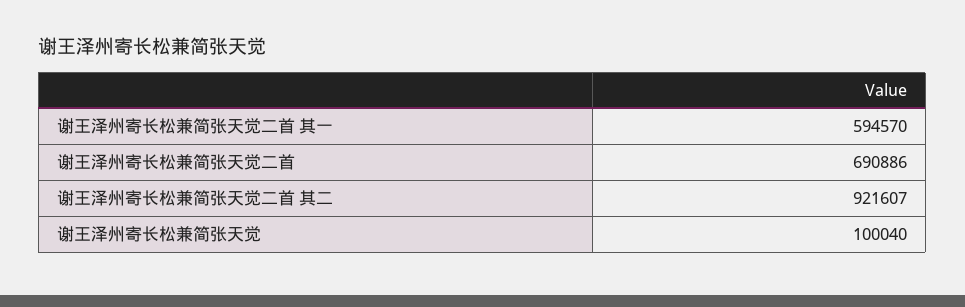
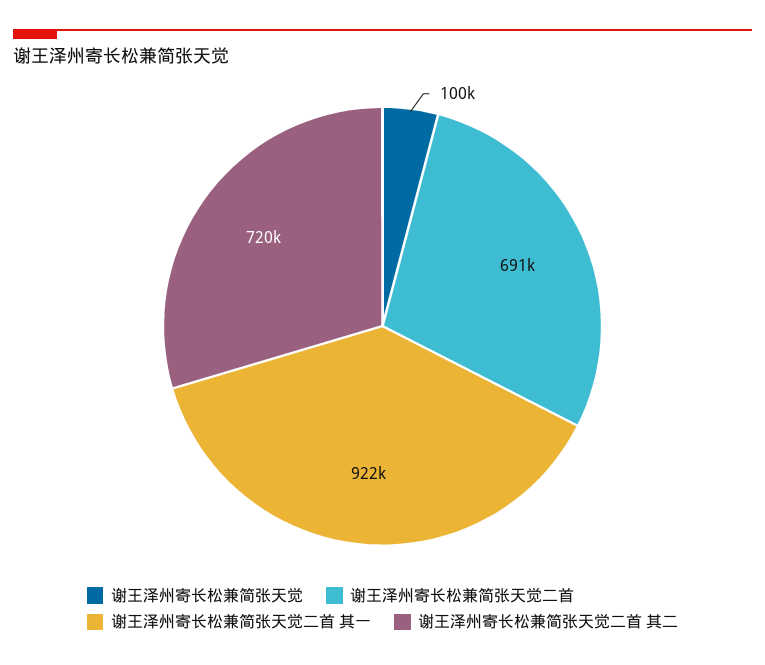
谢王泽州寄长松兼简张天觉二首 其一: 594570 -> 922000
谢王泽州寄长松兼简张天觉二首 其二: 921607 -> 720000

